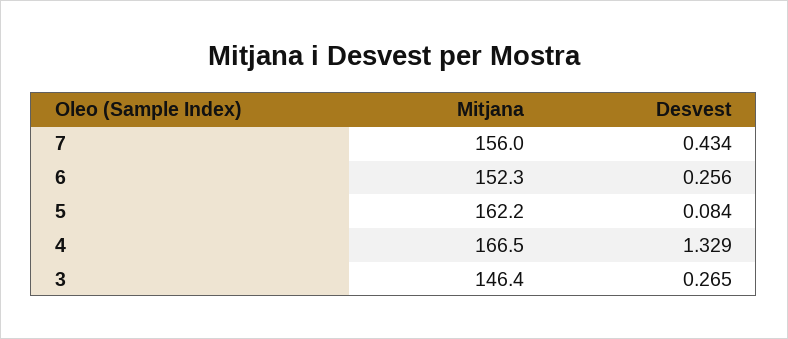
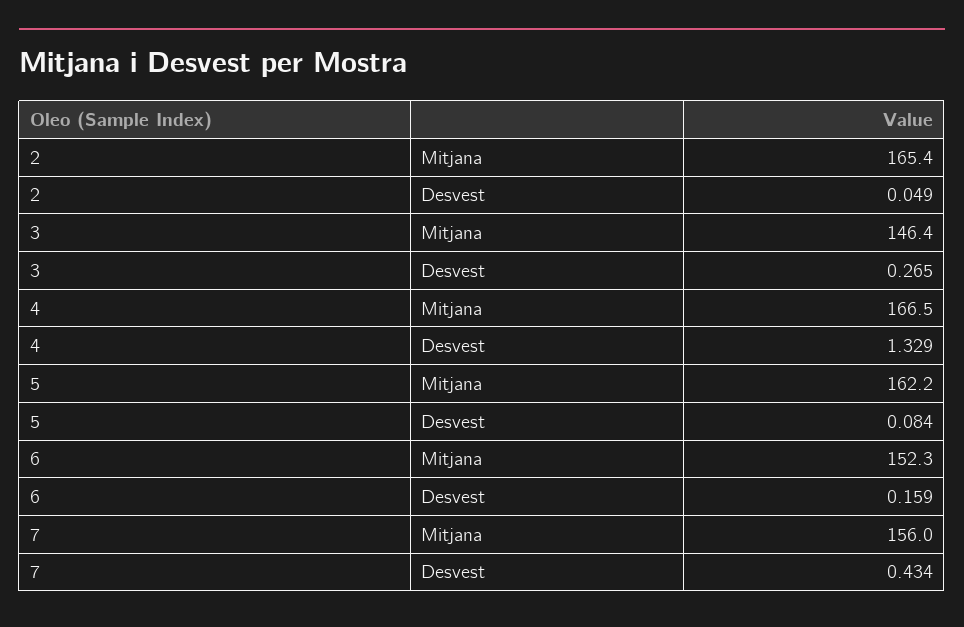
Desvest, 6: 0.256 -> 0.159
Mitjana, 2: none -> 165.4
Desvest, 2: none -> 0.049

